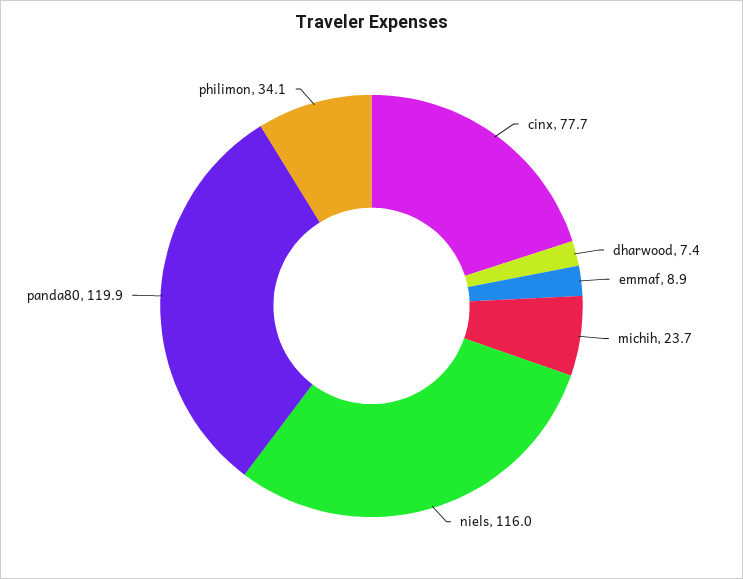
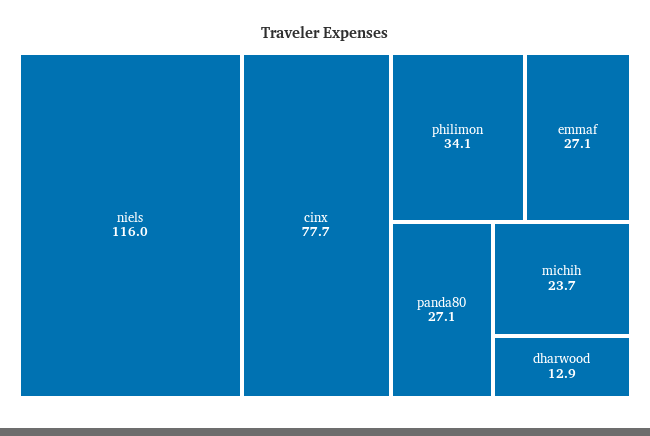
dharwood: 7.4 -> 12.9
emmaf: 8.9 -> 27.1
panda80: 119.9 -> 27.1

